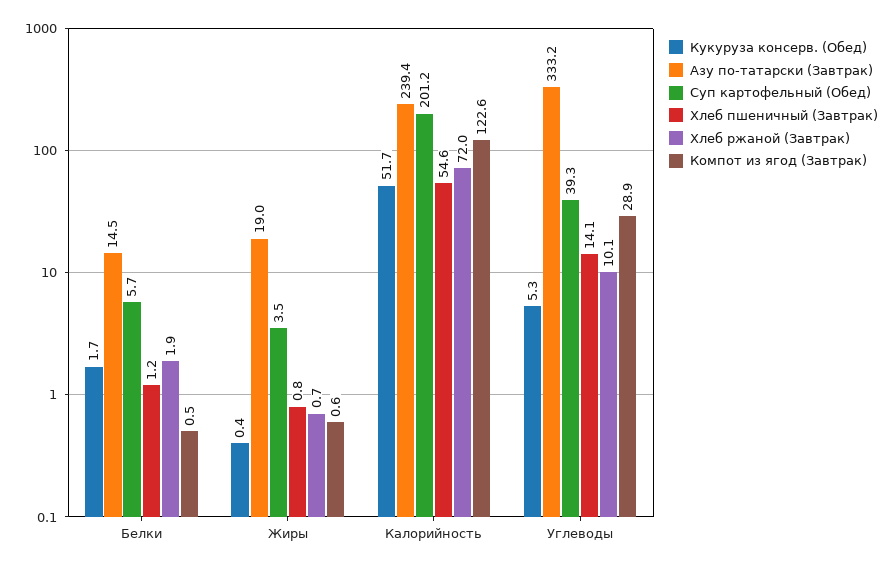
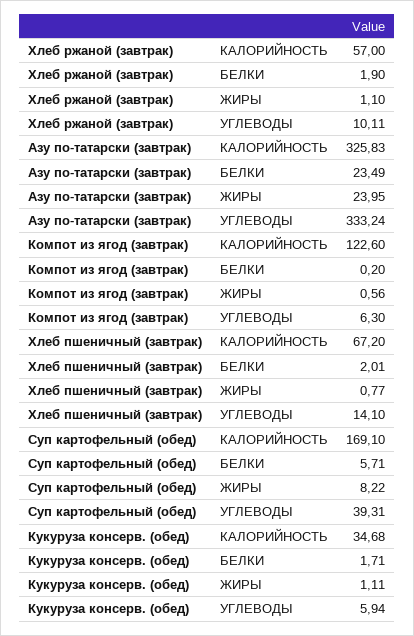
Азу по-татарски (Завтрак), Белки: 14.5 -> 23.49
Хлеб пшеничный (Завтрак), Белки: 1.2 -> 2.01
Компот из ягод (Завтрак), Белки: 0.5 -> 0.2
Кукуруза консерв. (Обед), Жиры: 0.4 -> 1.11
Азу по-татарски (Завтрак), Жиры: 19 -> 23.95
Суп картофельный (Обед), Жиры: 3.5 -> 8.22
Хлеб ржаной (Завтрак), Жиры: 0.7 -> 1.1
Кукуруза консерв. (Обед), Калорийность: 51.7 -> 34.68
Азу по-татарски (Завтрак), Калорийность: 239.4 -> 325.83
Суп картофельный (Обед), Калорийность: 201.2 -> 169.1
Хлеб пшеничный (Завтрак), Калорийность: 54.6 -> 67.2
Хлеб ржаной (Завтрак), Калорийность: 72 -> 57
Кукуруза консерв. (Обед), Углеводы: 5.3 -> 5.94
Компот из ягод (Завтрак), Углеводы: 28.9 -> 6.3

